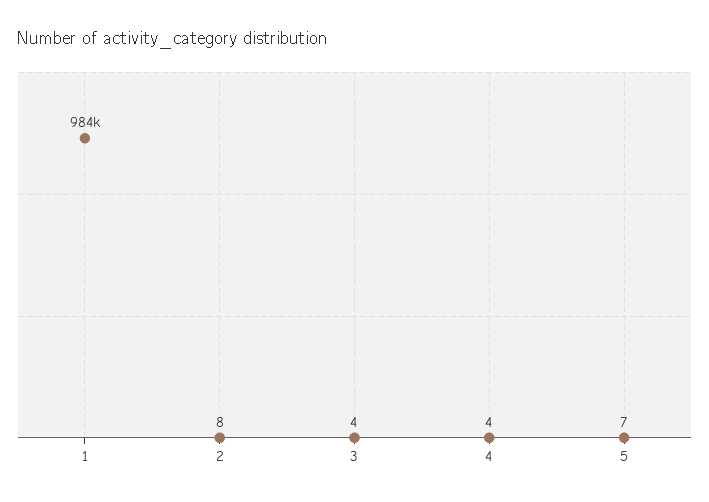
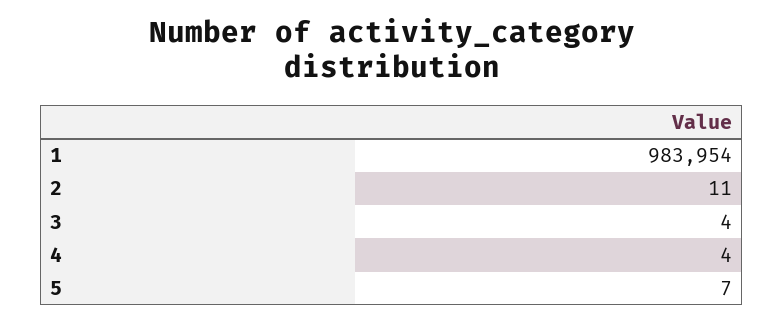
2: 8 -> 11

